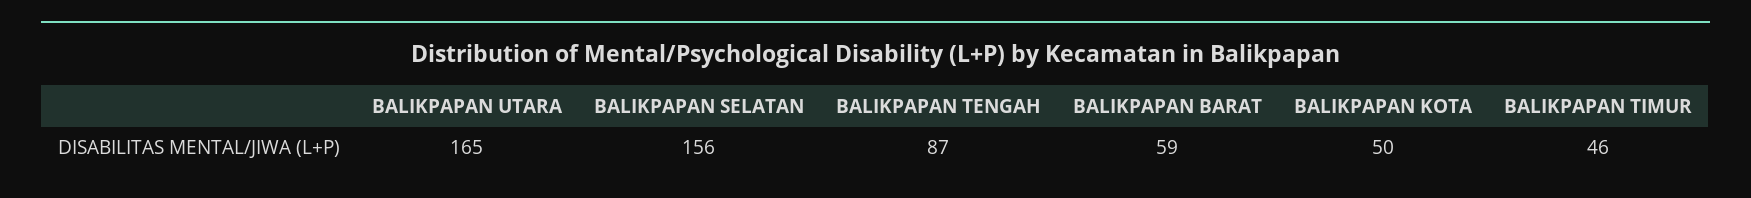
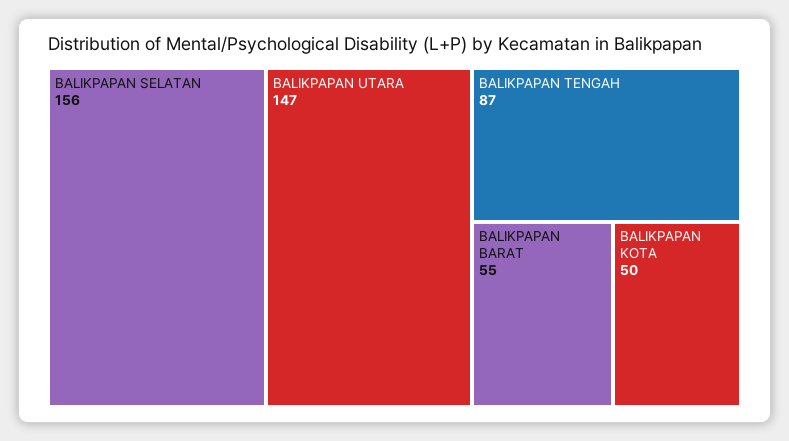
BALIKPAPAN UTARA: 165 -> 147
BALIKPAPAN BARAT: 59 -> 55
BALIKPAPAN TIMUR: 46 -> none

